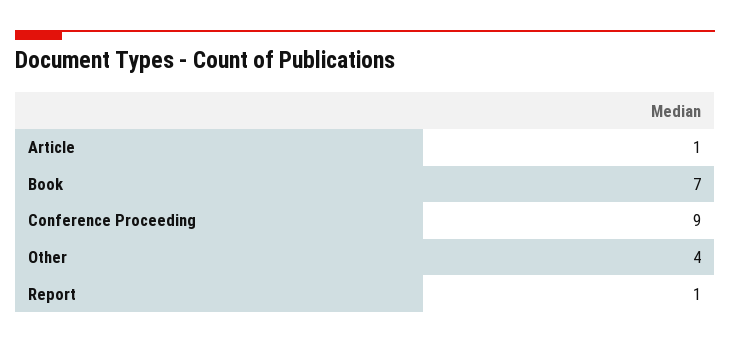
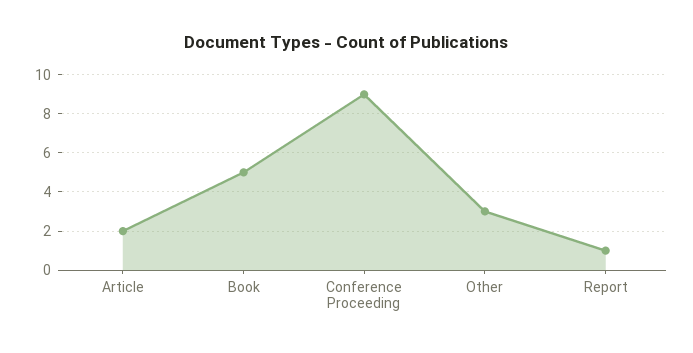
Article: 1 -> 2
Book: 7 -> 5
Other: 4 -> 3

